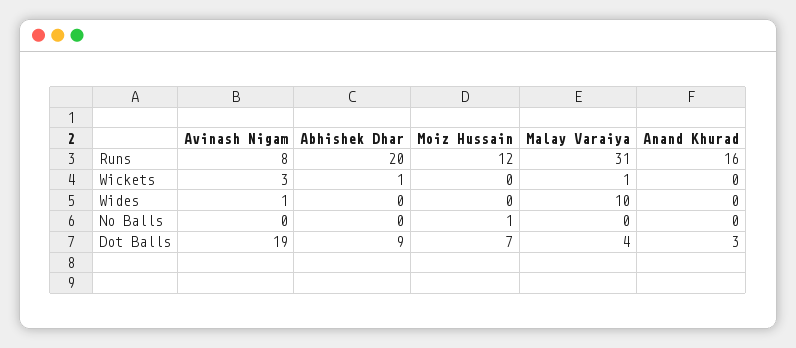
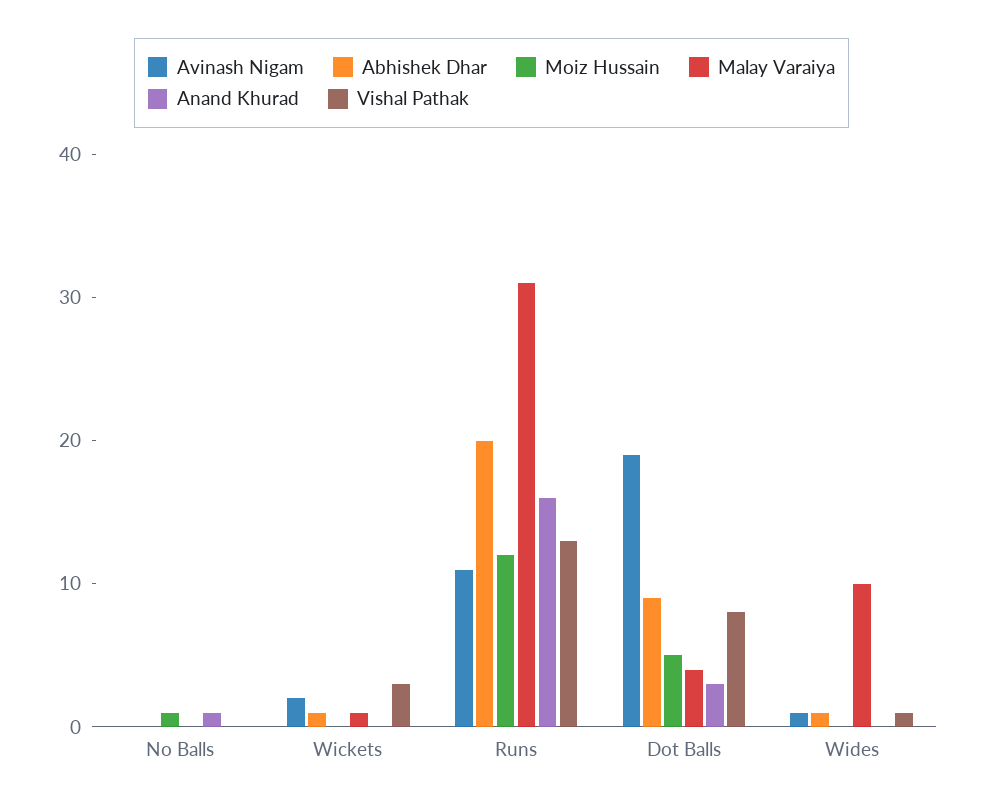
Avinash Nigam, Runs: 8 -> 11
Avinash Nigam, Wickets: 3 -> 2
Abhishek Dhar, Wides: 0 -> 1
Anand Khurad, No Balls: 0 -> 1
Moiz Hussain, Dot Balls: 7 -> 5
Vishal Pathak, No Balls: none -> 0
Vishal Pathak, Wickets: none -> 3
Vishal Pathak, Runs: none -> 13
Vishal Pathak, Dot Balls: none -> 8
Vishal Pathak, Wides: none -> 1

